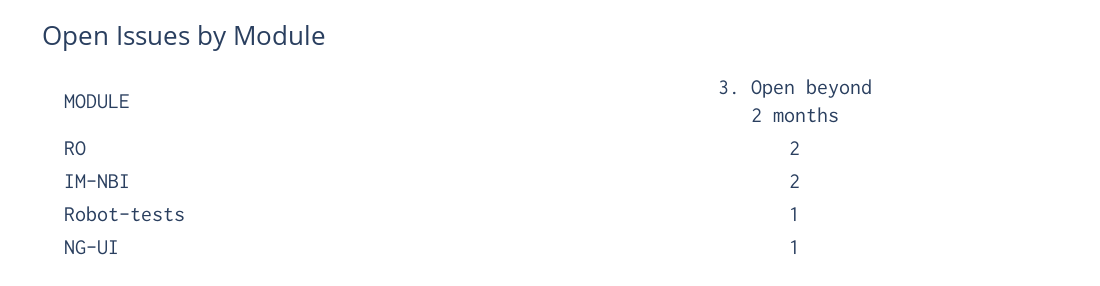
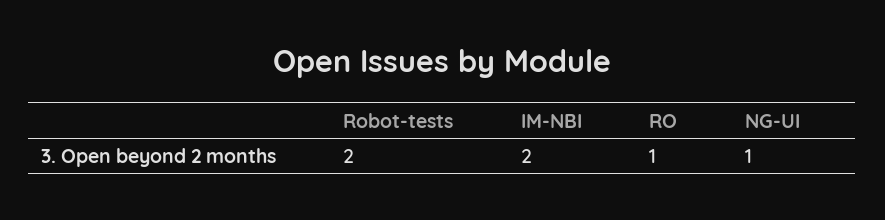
RO: 2 -> 1
Robot-tests: 1 -> 2

